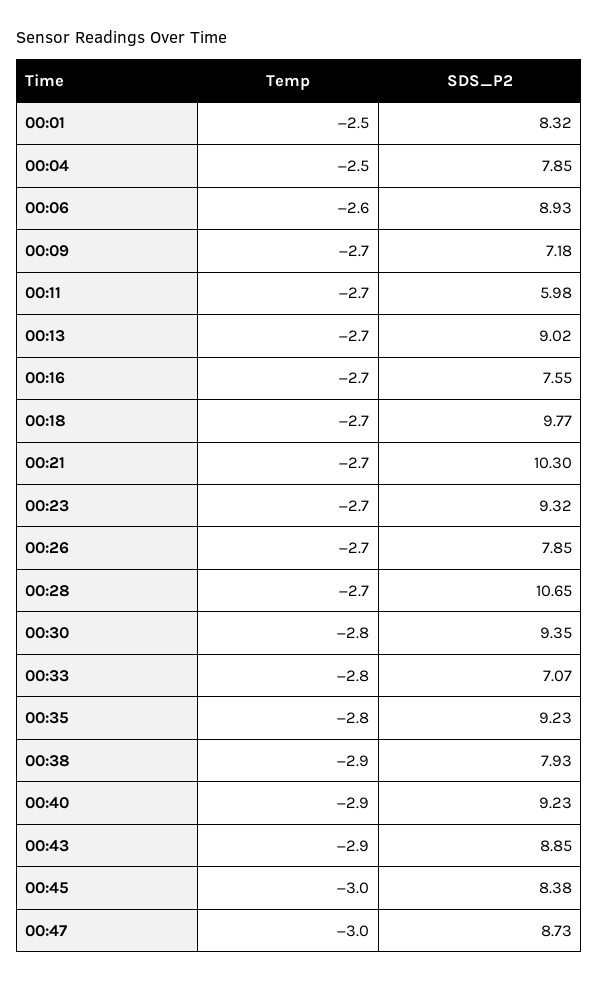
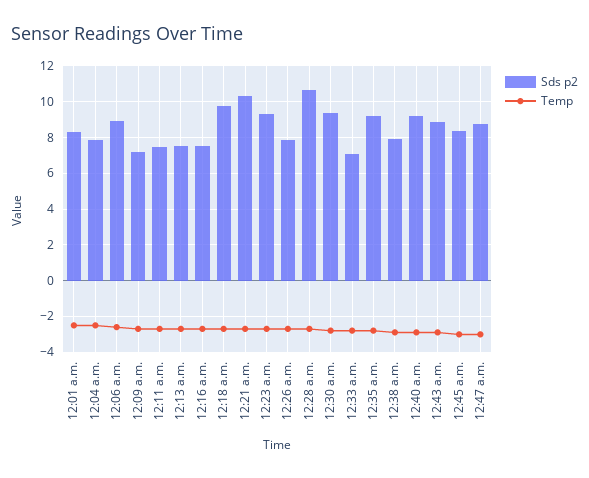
SDS_P2, 00:11: 5.98 -> 7.5
SDS_P2, 00:13: 9.02 -> 7.5

